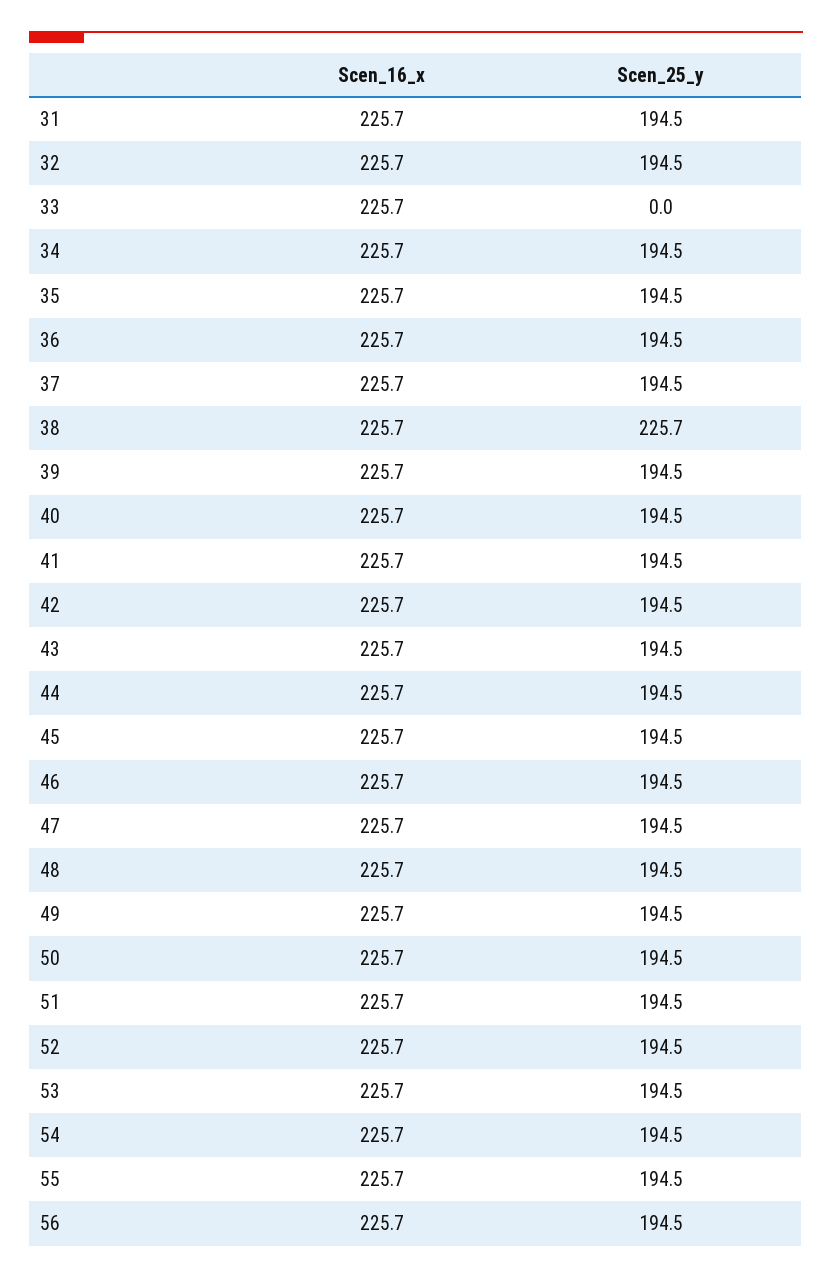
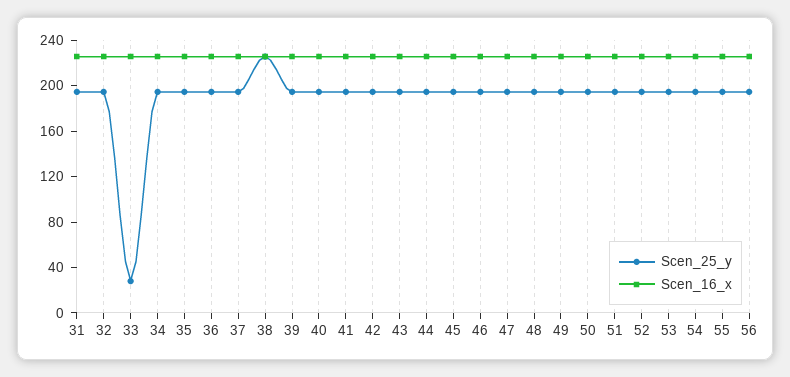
Scen_25_y, 33: 0 -> 30

